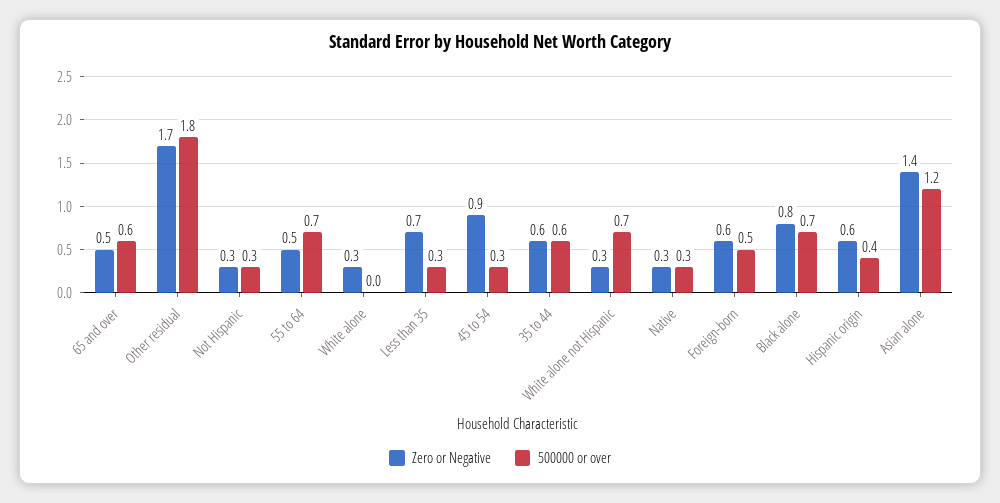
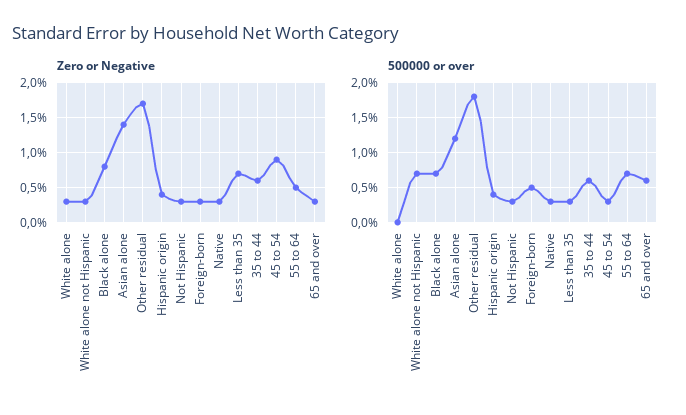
Zero or Negative, 65 and over: 0.5 -> 0.3
Zero or Negative, Foreign-born: 0.6 -> 0.3
Zero or Negative, Hispanic origin: 0.6 -> 0.4

